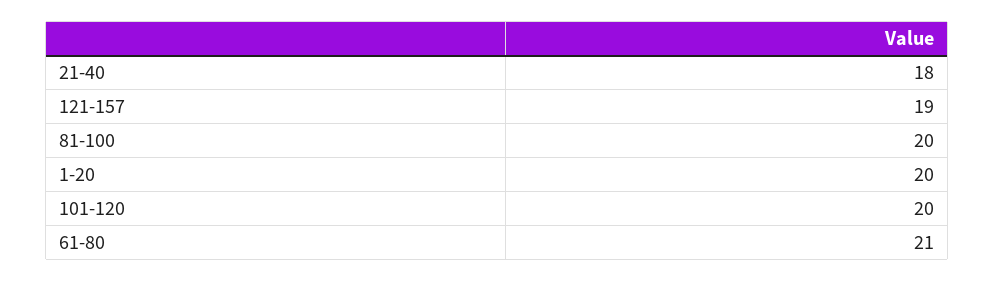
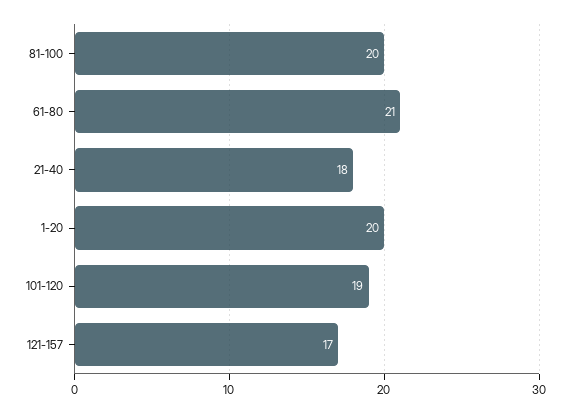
121-157: 19 -> 17
101-120: 20 -> 19

